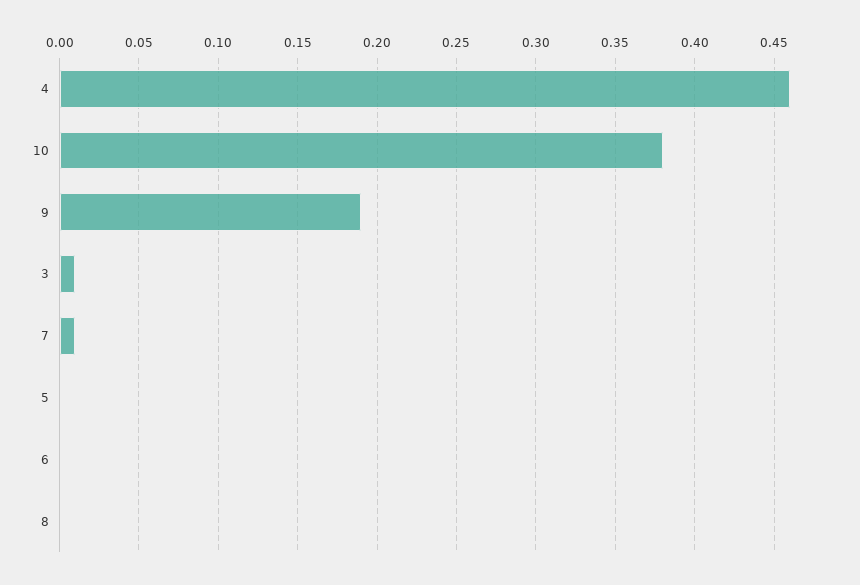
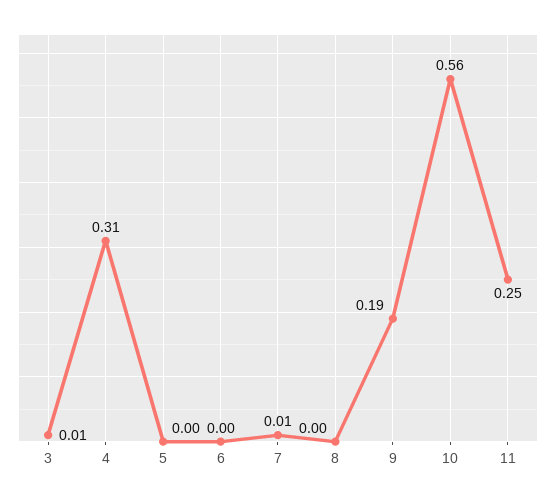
4: 0.46 -> 0.31
10: 0.38 -> 0.56
11: none -> 0.25

